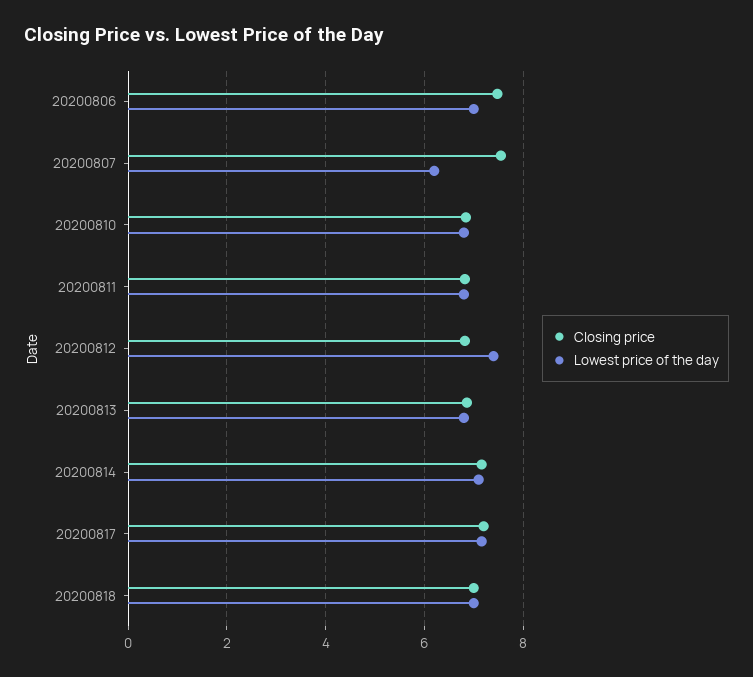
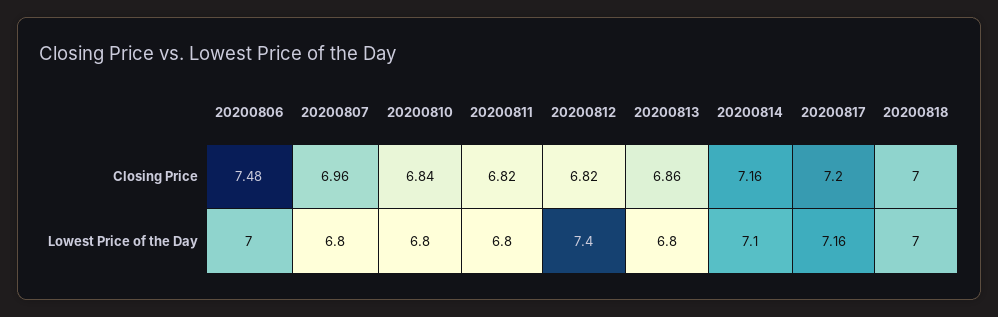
Closing price, 20200807: 7.6 -> 6.96
Lowest price of the day, 20200807: 6.2 -> 6.8

